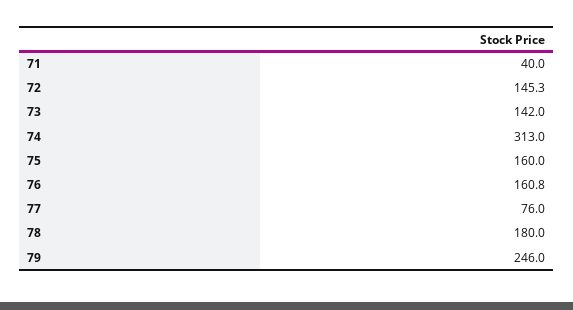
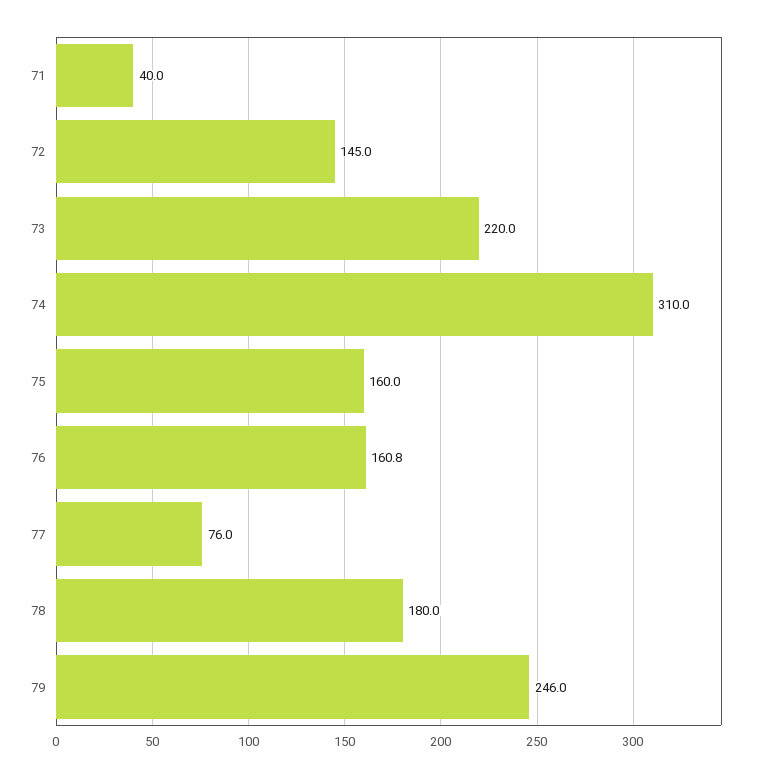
72: 145.3 -> 145
73: 142 -> 220
74: 313 -> 310

